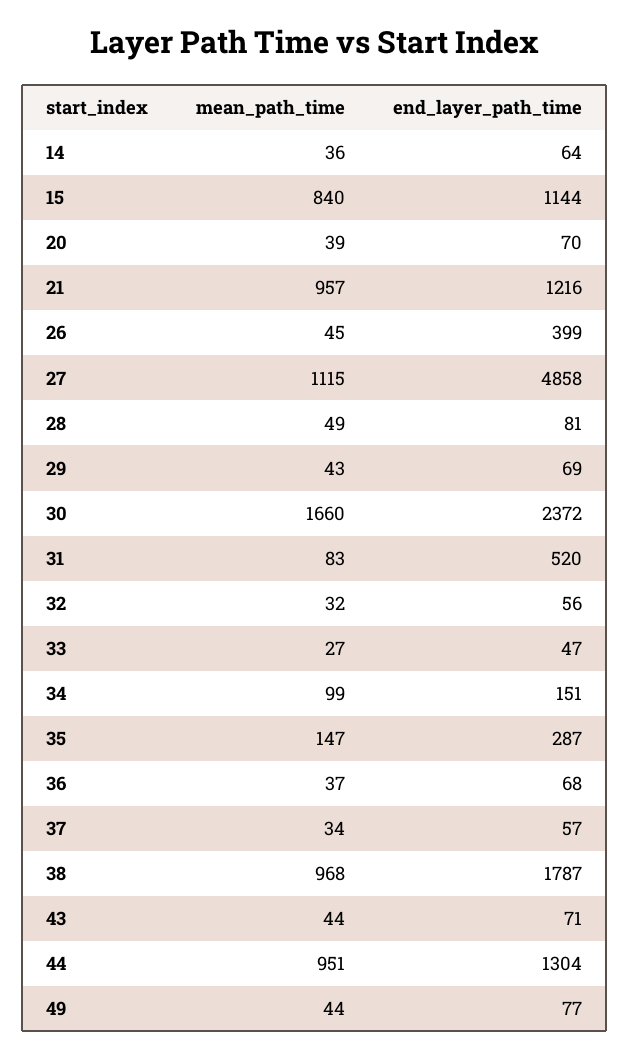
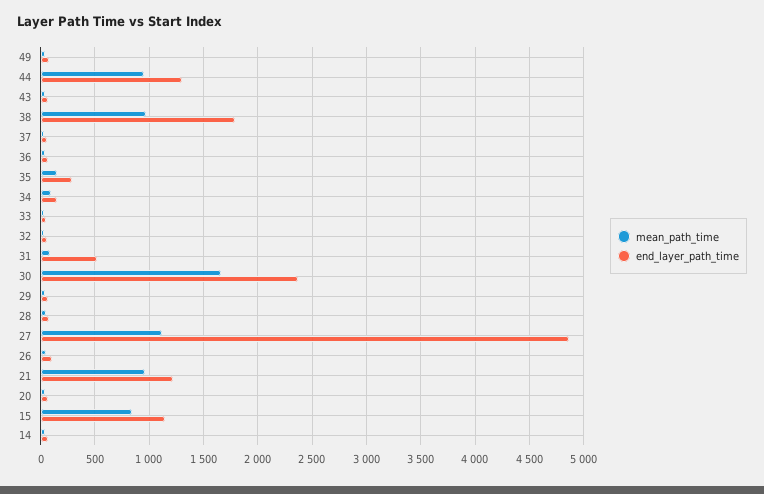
end_layer_path_time, 26: 399 -> 100

